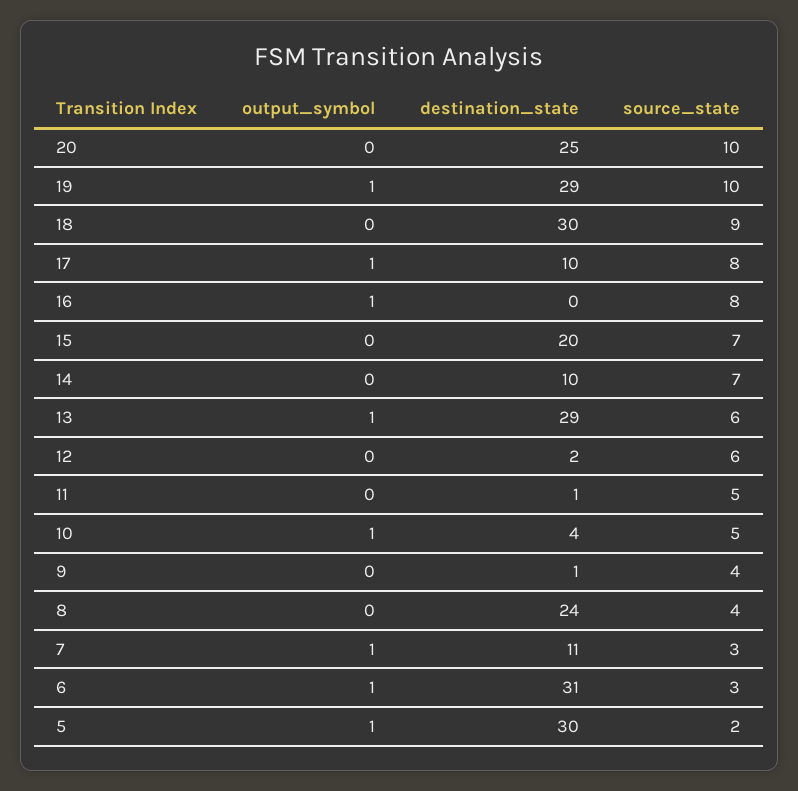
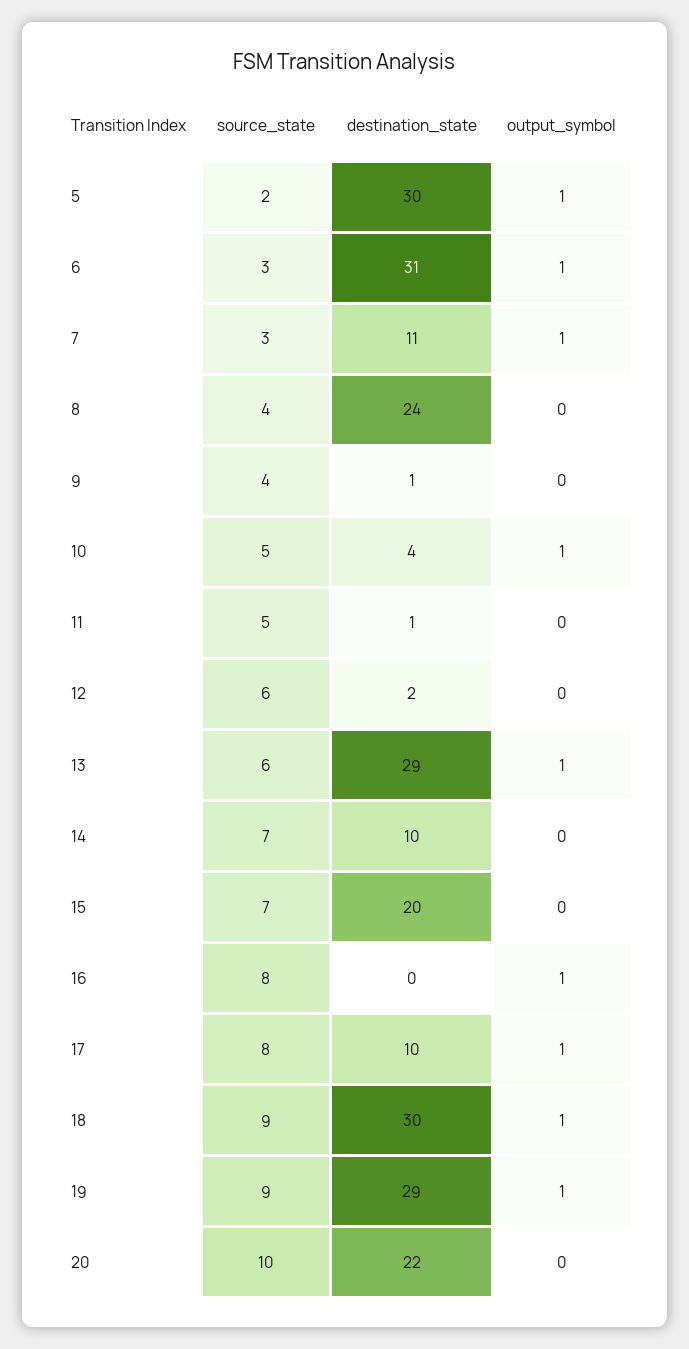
destination_state, 20: 25 -> 22
source_state, 19: 10 -> 9
output_symbol, 18: 0 -> 1

